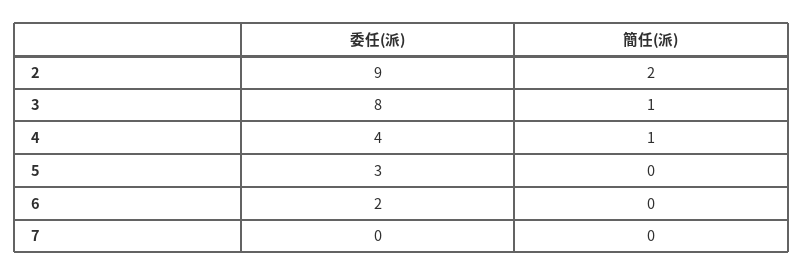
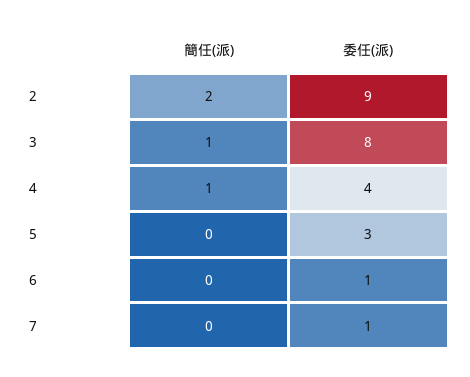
委任(派), 6: 2 -> 1
委任(派), 7: 0 -> 1

